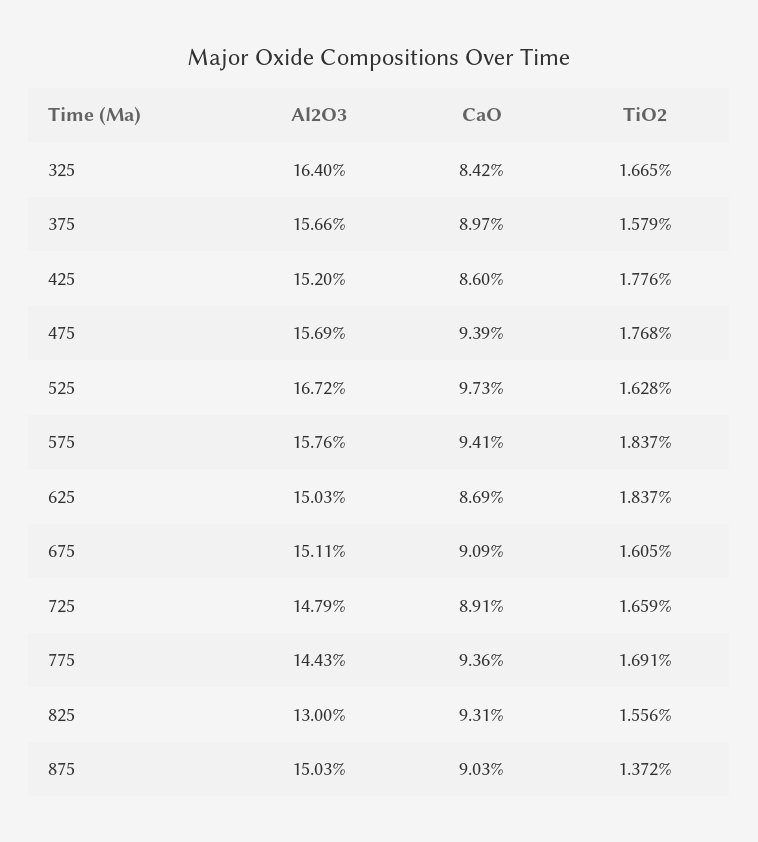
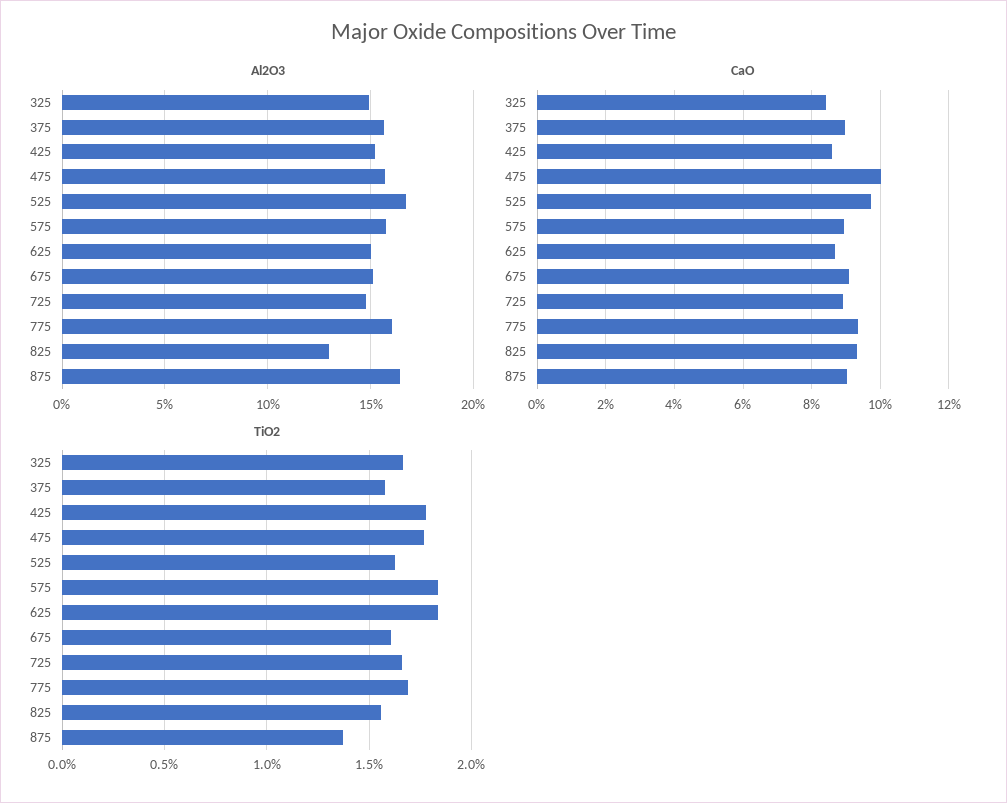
Al2O3, 325: 16.4 -> 15
CaO, 475: 9.39 -> 10
CaO, 575: 9.41 -> 9
Al2O3, 775: 14.43 -> 16
Al2O3, 875: 15.03 -> 16.5

